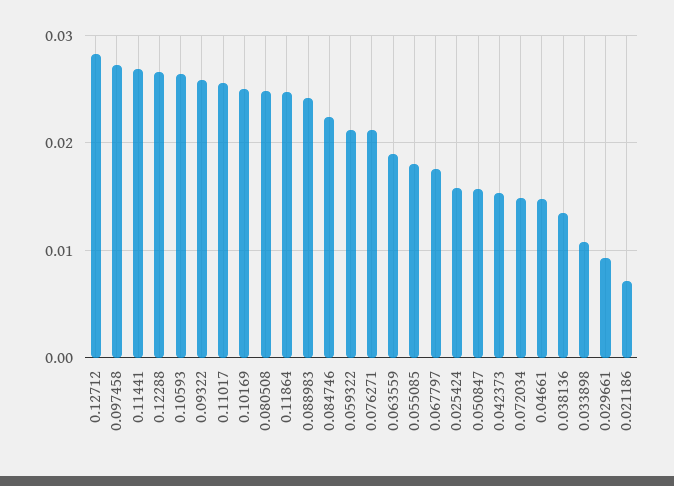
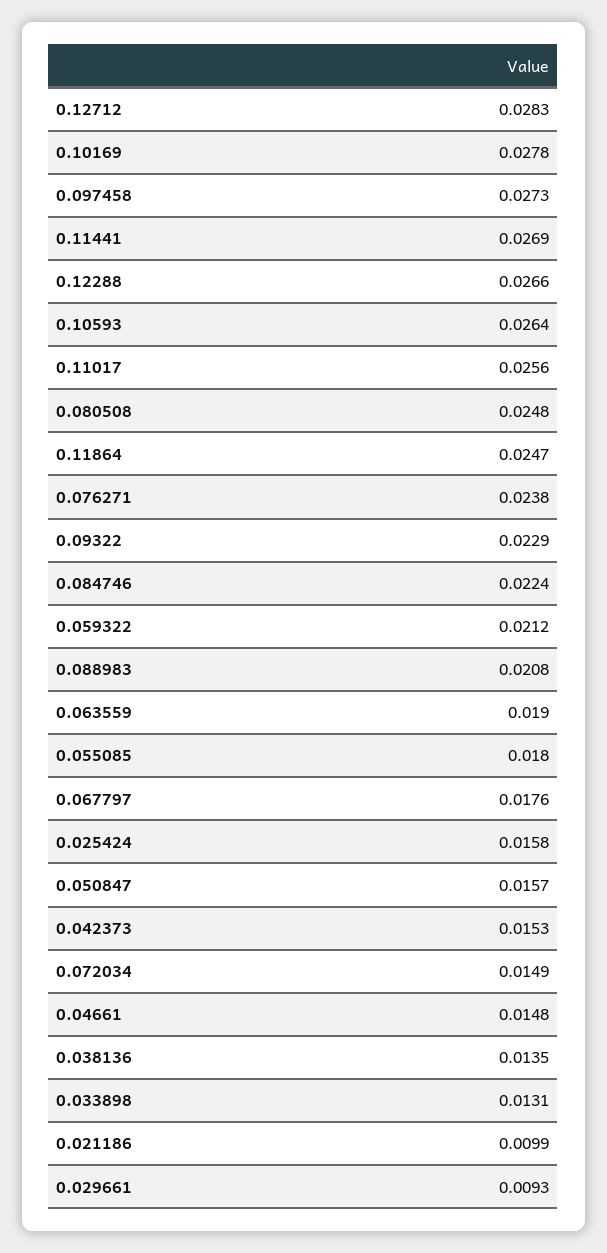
0.09322: 0.026 -> 0.0229
0.10169: 0.025 -> 0.0278
0.088983: 0.024 -> 0.0208
0.076271: 0.021 -> 0.0238
0.033898: 0.011 -> 0.0131
0.021186: 0.007 -> 0.0099

